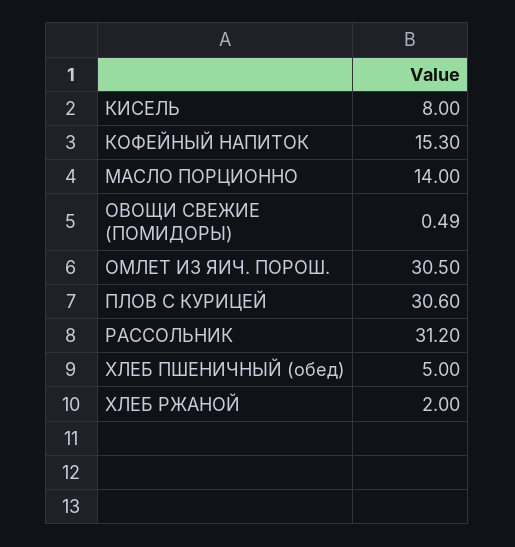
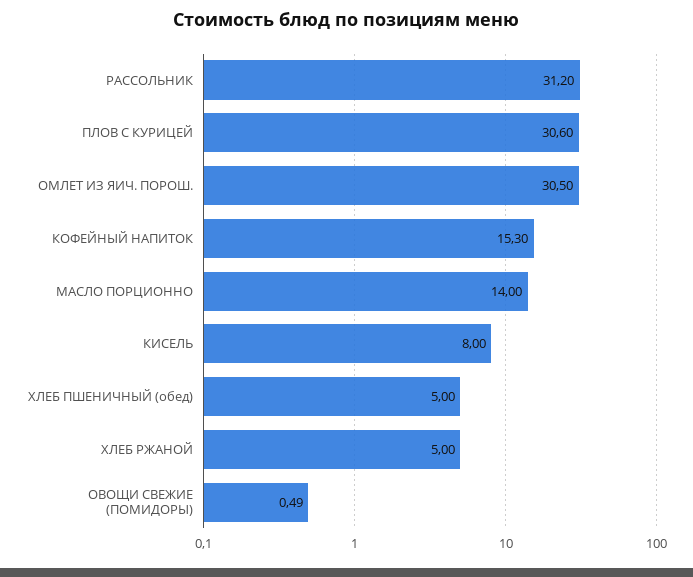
ХЛЕБ РЖАНОЙ: 2 -> 5

